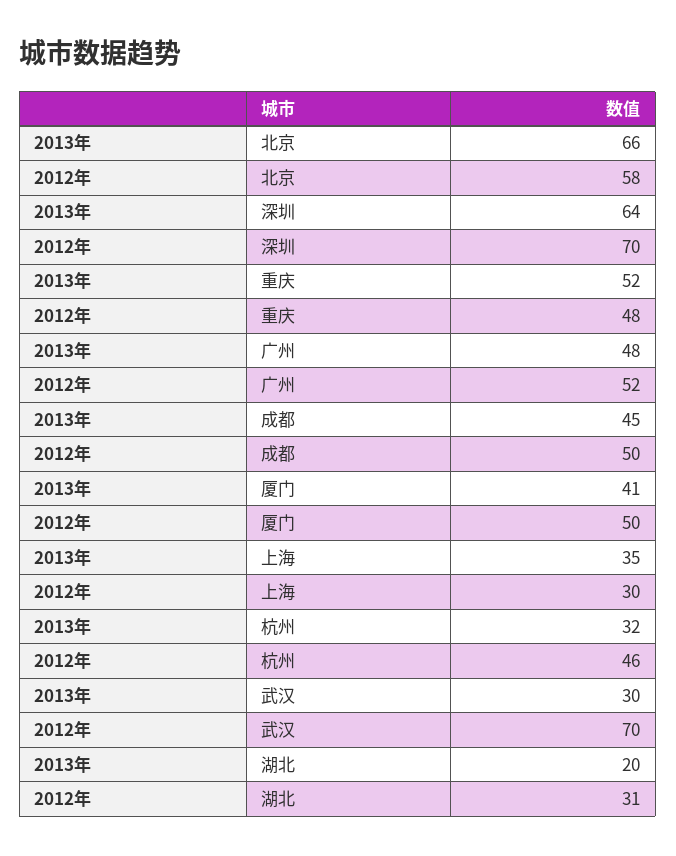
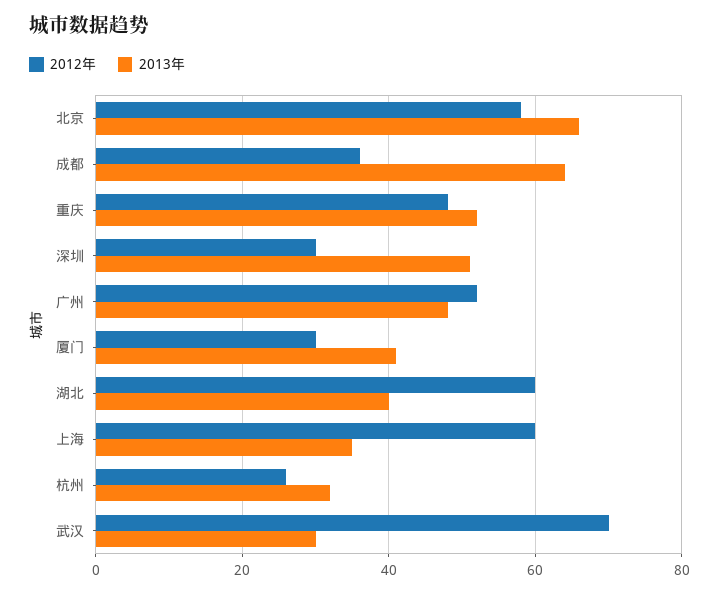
2013年, 深圳: 64 -> 50
2012年, 深圳: 70 -> 30
2013年, 成都: 45 -> 65
2012年, 成都: 50 -> 35
2012年, 厦门: 50 -> 30
2012年, 上海: 30 -> 60
2012年, 杭州: 46 -> 25
2013年, 湖北: 20 -> 40
2012年, 湖北: 31 -> 60

